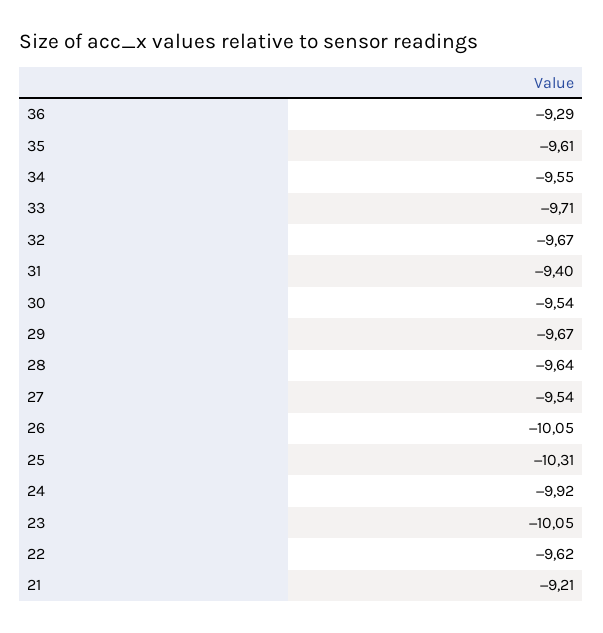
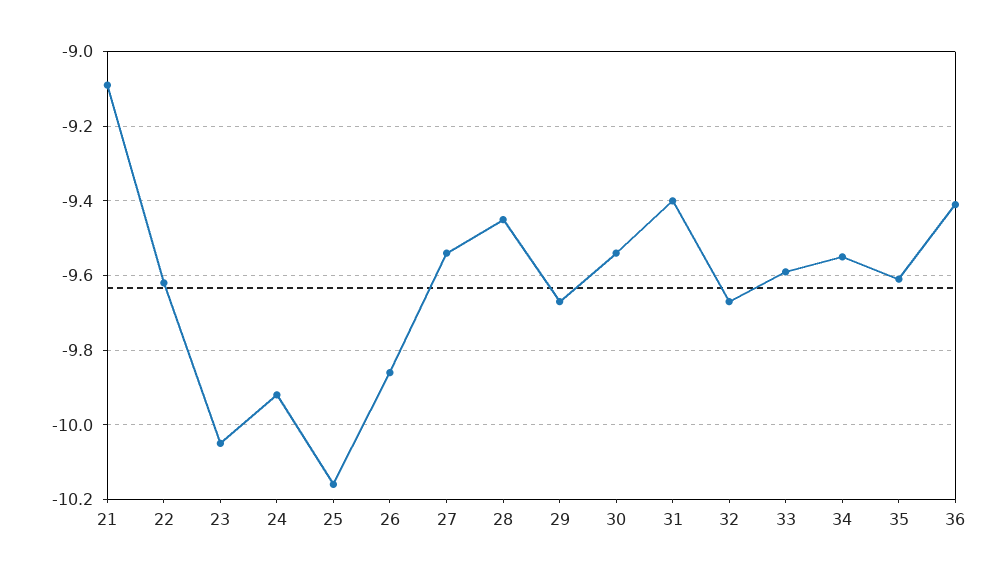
36: -9.29 -> -9.4
33: -9.71 -> -9.6
28: -9.64 -> -9.45
26: -10.05 -> -9.85
25: -10.31 -> -10.15
21: -9.21 -> -9.1

